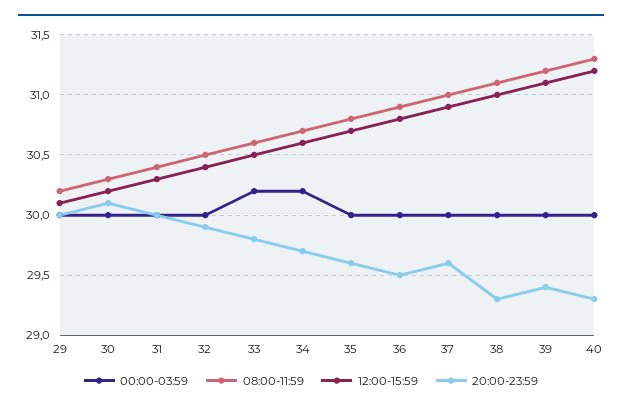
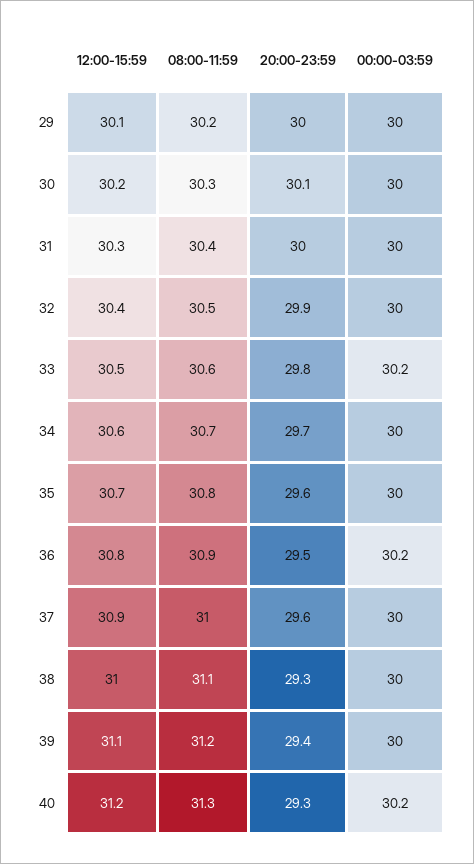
00:00-03:59, 34: 30.2 -> 30
00:00-03:59, 36: 30 -> 30.2
00:00-03:59, 40: 30 -> 30.2

